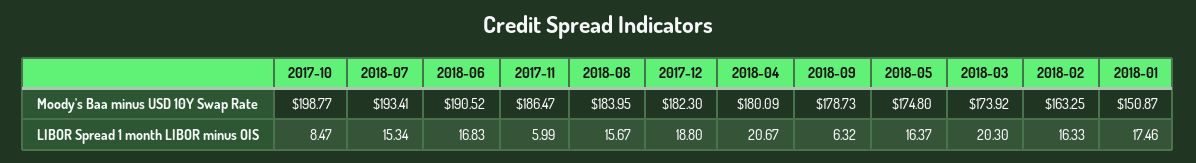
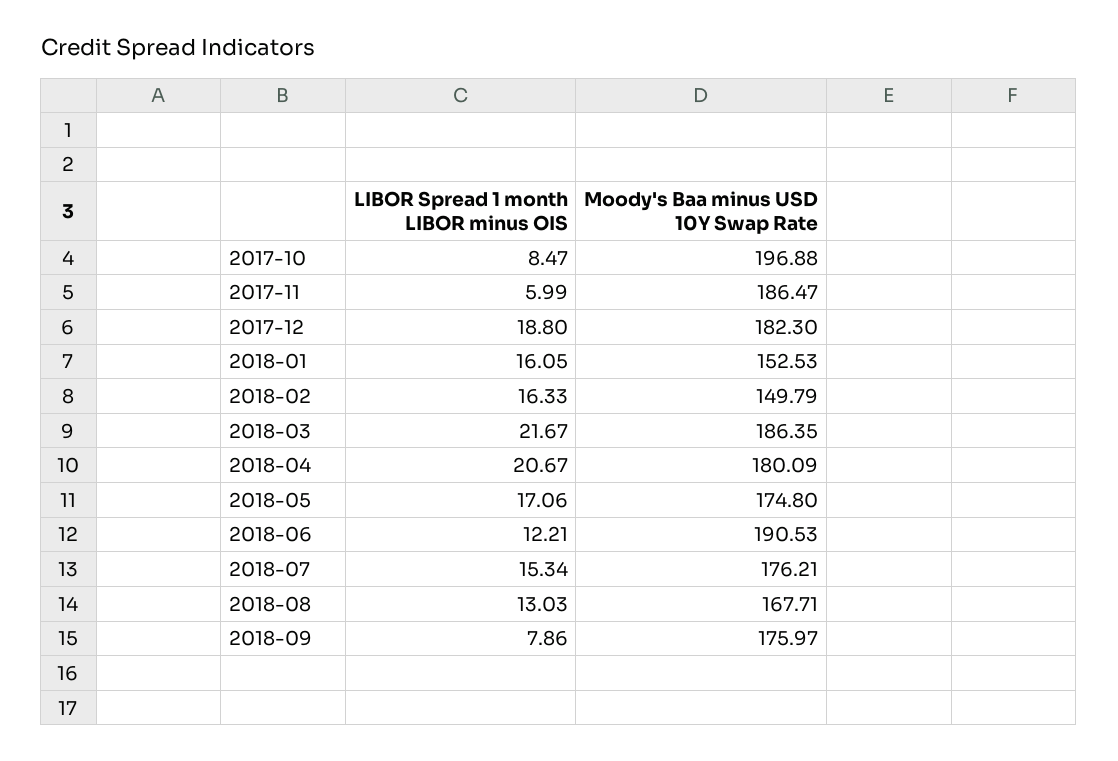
2017-10, Moody's Baa minus USD 10Y Swap Rate: 198.77 -> 196.88
2018-07, Moody's Baa minus USD 10Y Swap Rate: 193.41 -> 176.21
2018-06, Moody's Baa minus USD 10Y Swap Rate: 190.52 -> 190.53
2018-08, Moody's Baa minus USD 10Y Swap Rate: 183.95 -> 167.71
2018-09, Moody's Baa minus USD 10Y Swap Rate: 178.73 -> 175.97
2018-03, Moody's Baa minus USD 10Y Swap Rate: 173.92 -> 186.35
2018-02, Moody's Baa minus USD 10Y Swap Rate: 163.25 -> 149.79
2018-01, Moody's Baa minus USD 10Y Swap Rate: 150.87 -> 152.53
2018-06, LIBOR Spread 1 month LIBOR minus OIS: 16.83 -> 12.21
2018-08, LIBOR Spread 1 month LIBOR minus OIS: 15.67 -> 13.03
2018-09, LIBOR Spread 1 month LIBOR minus OIS: 6.32 -> 7.86
2018-05, LIBOR Spread 1 month LIBOR minus OIS: 16.37 -> 17.06
2018-03, LIBOR Spread 1 month LIBOR minus OIS: 20.3 -> 21.67
2018-01, LIBOR Spread 1 month LIBOR minus OIS: 17.46 -> 16.05

